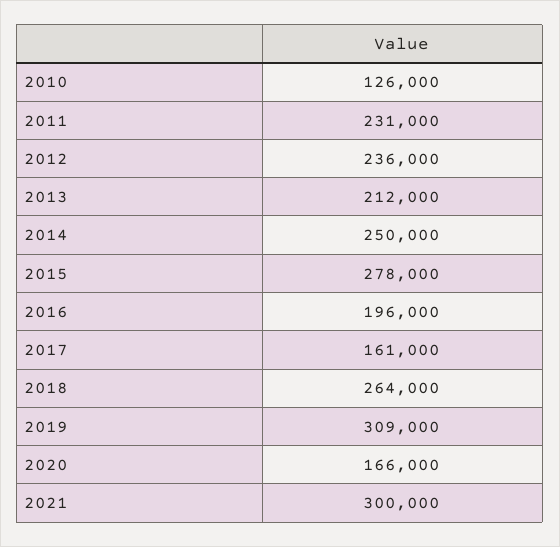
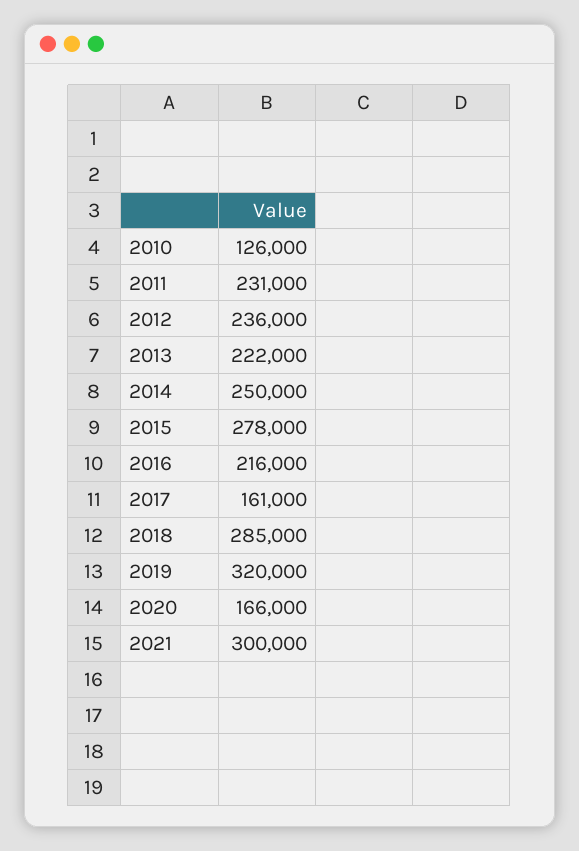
2013: 212000 -> 222000
2016: 196000 -> 216000
2018: 264000 -> 285000
2019: 309000 -> 320000

